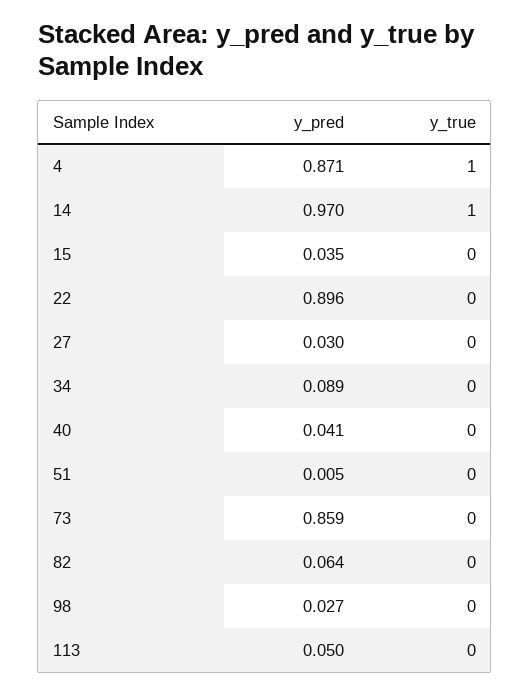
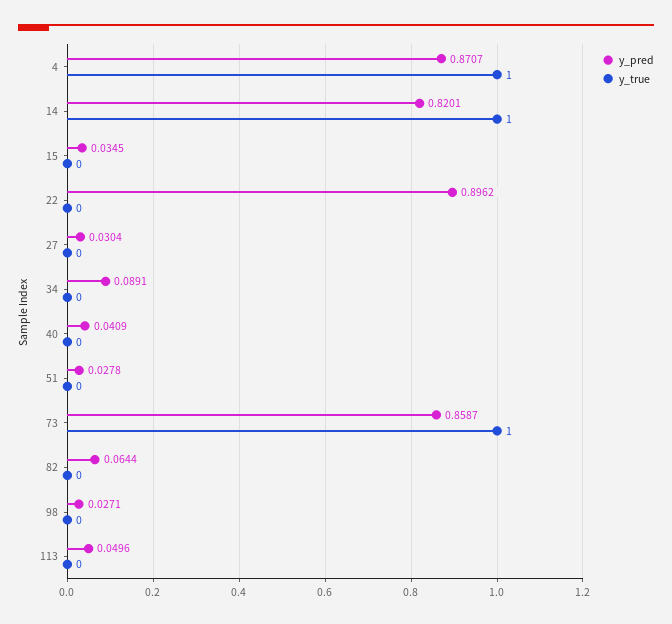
y_pred, 14: 0.97 -> 0.8201
y_pred, 51: 0.005 -> 0.0278
y_true, 73: 0 -> 1

